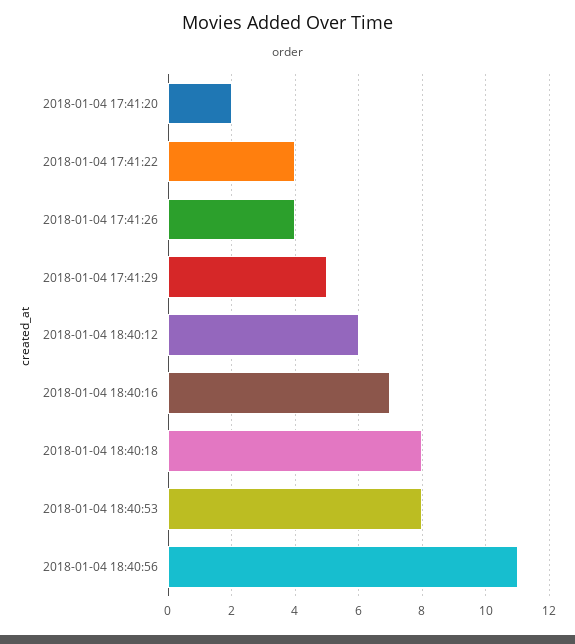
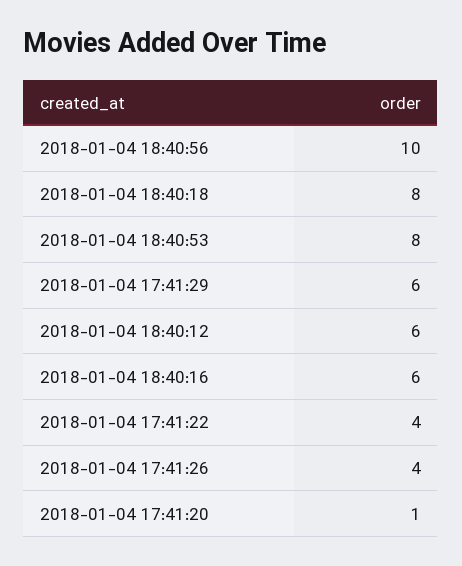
2018-01-04 17:41:20: 2 -> 1
2018-01-04 17:41:29: 5 -> 6
2018-01-04 18:40:16: 7 -> 6
2018-01-04 18:40:56: 11 -> 10

